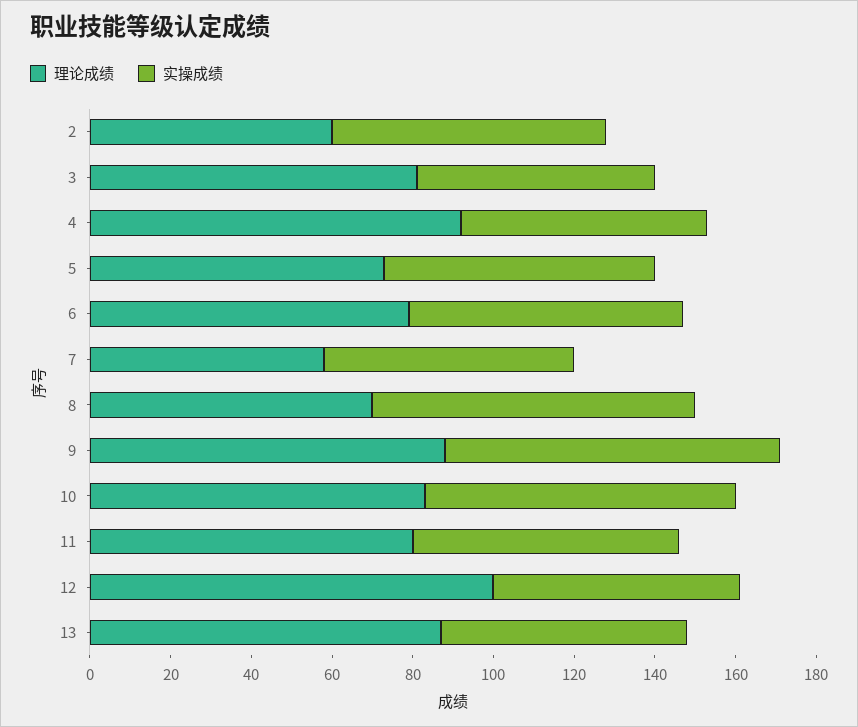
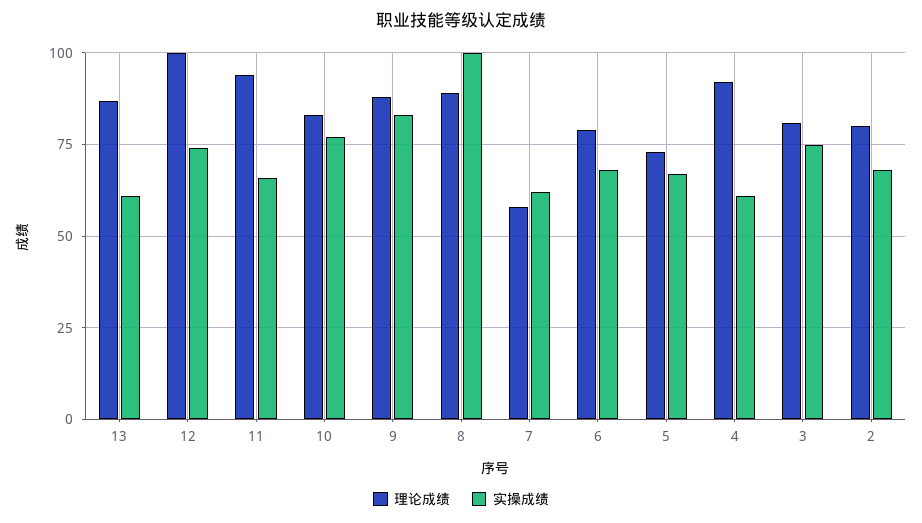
理论成绩, 2: 60 -> 80
实操成绩, 3: 60 -> 75
理论成绩, 8: 70 -> 90
实操成绩, 8: 80 -> 100
理论成绩, 11: 80 -> 95
实操成绩, 12: 60 -> 75

